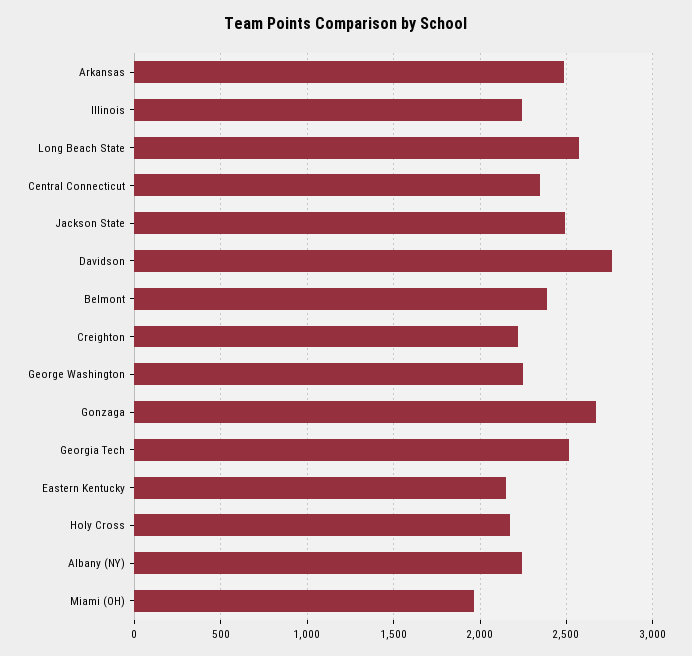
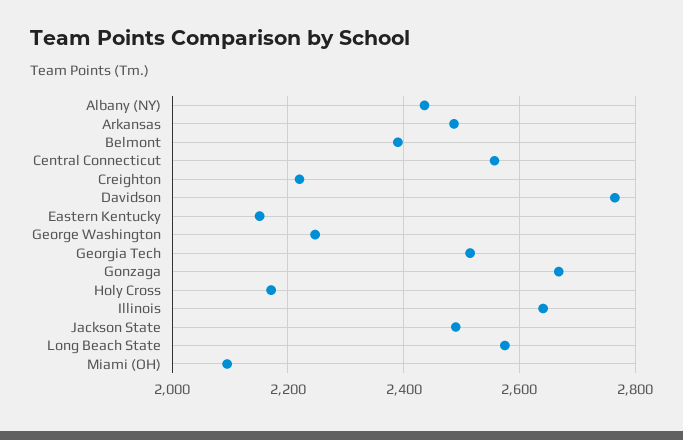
Illinois: 2250 -> 2640
Central Connecticut: 2350 -> 2560
Albany (NY): 2250 -> 2440
Miami (OH): 1950 -> 2100

